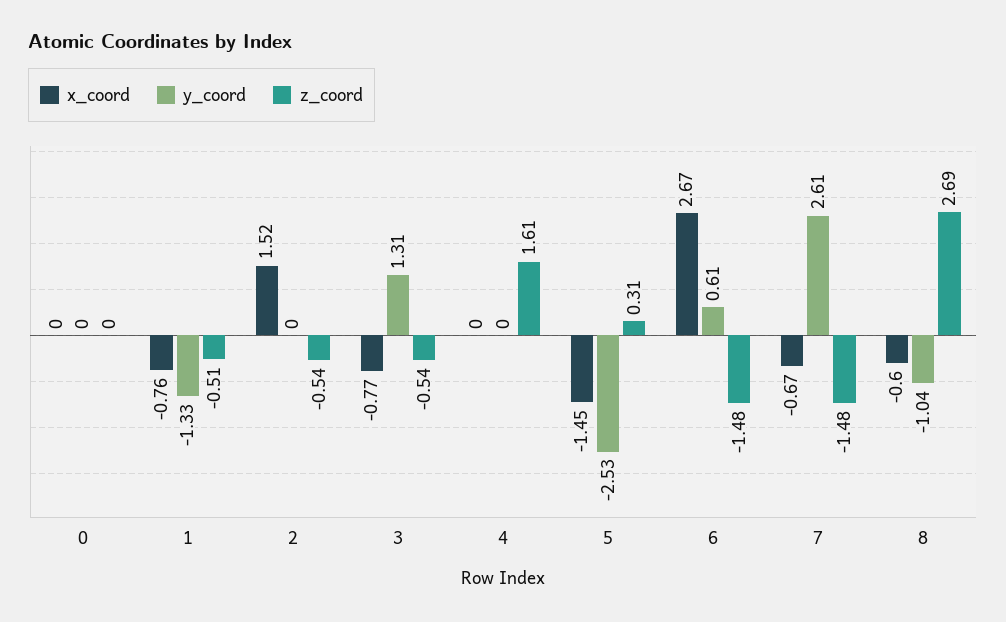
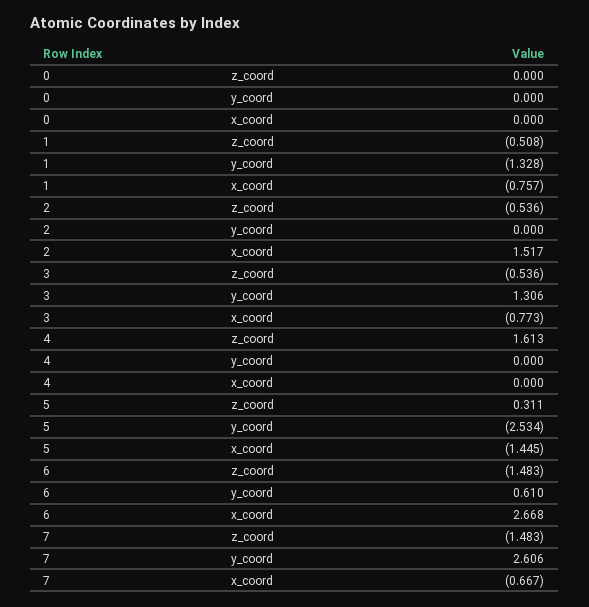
x_coord, 8: -0.6 -> none
y_coord, 8: -1.04 -> none
z_coord, 8: 2.69 -> none

